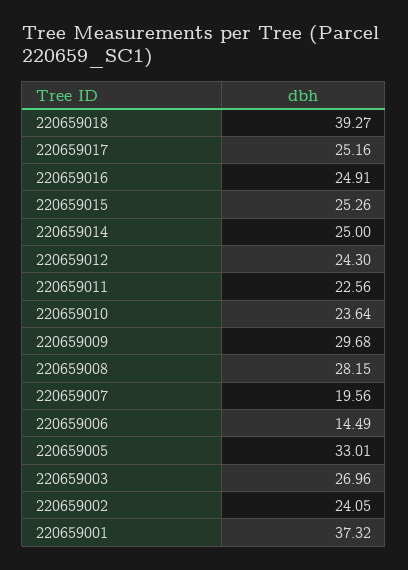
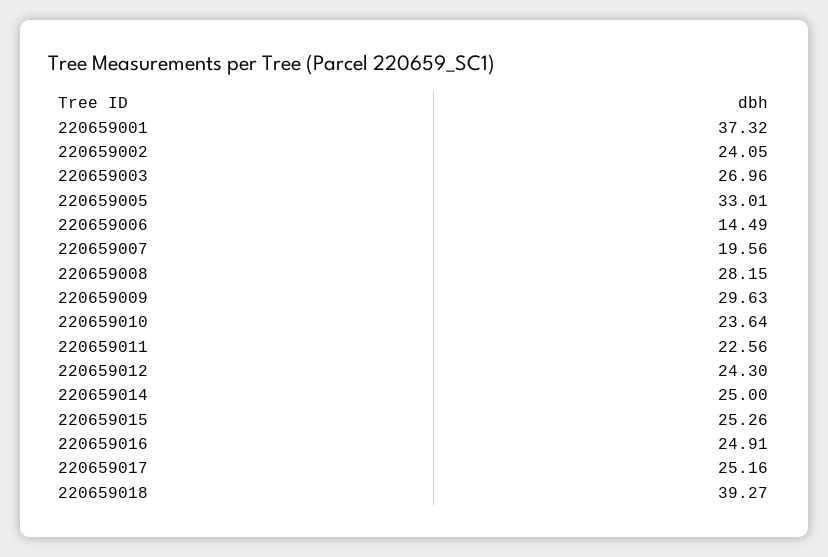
220659009: 29.68 -> 29.63

